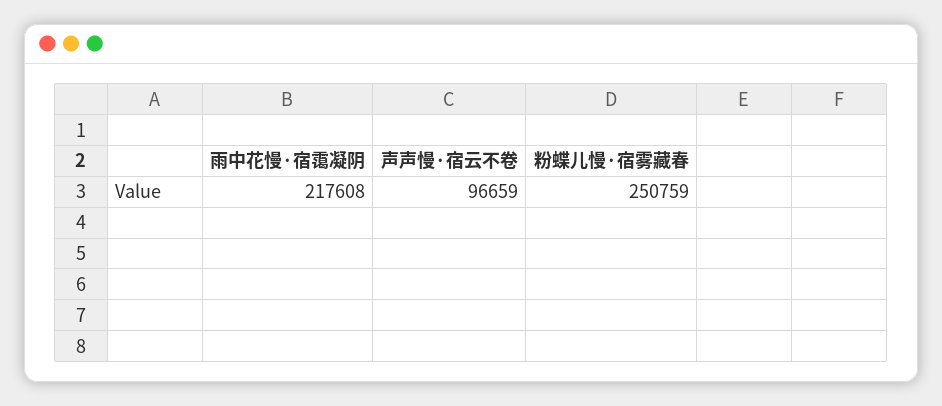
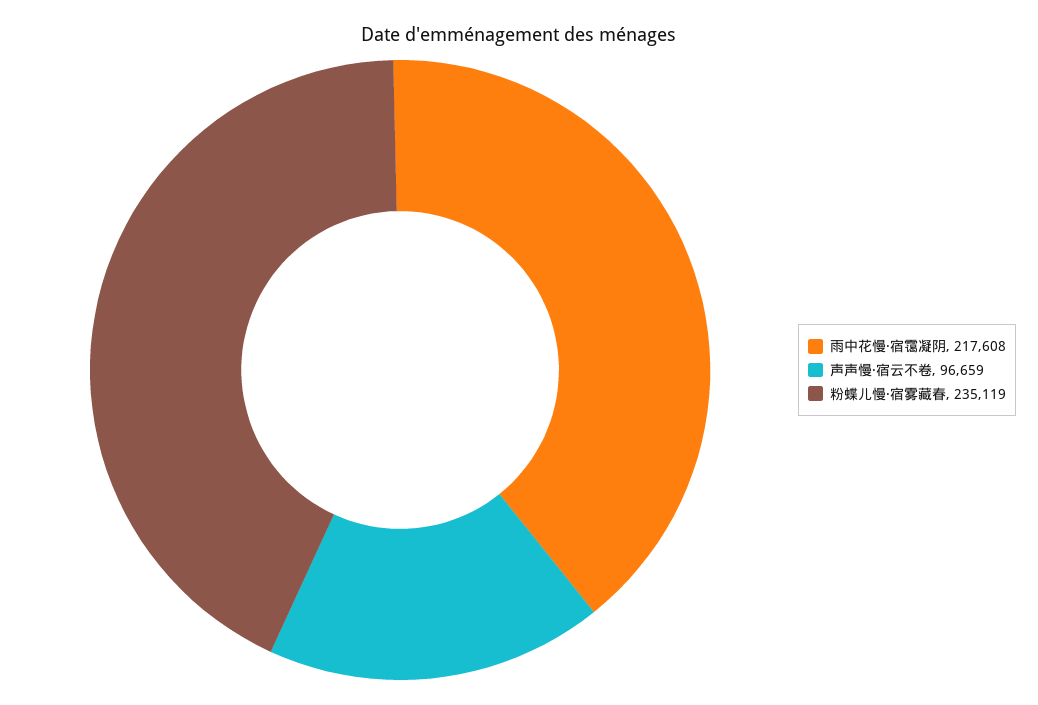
粉蝶儿慢·宿雾藏春: 250759 -> 235119

